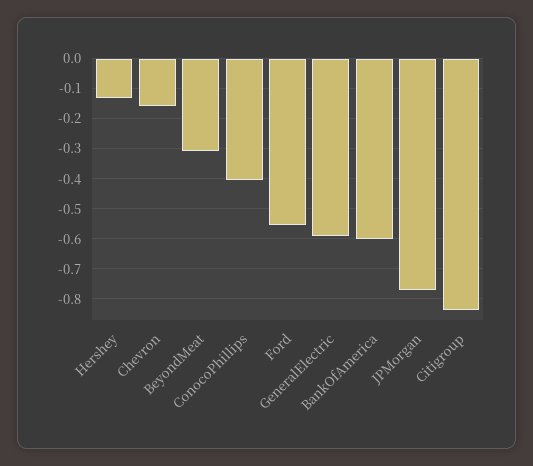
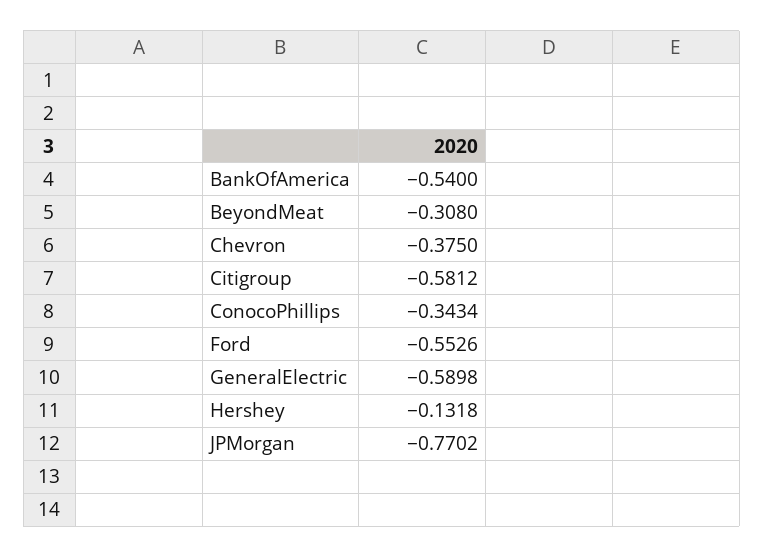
Chevron: -0.16 -> -0.375
ConocoPhillips: -0.4 -> -0.3434
BankOfAmerica: -0.6 -> -0.54
Citigroup: -0.84 -> -0.5812

